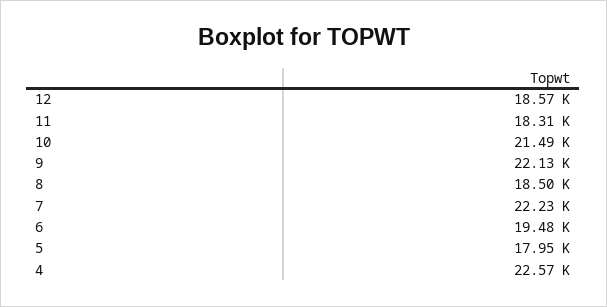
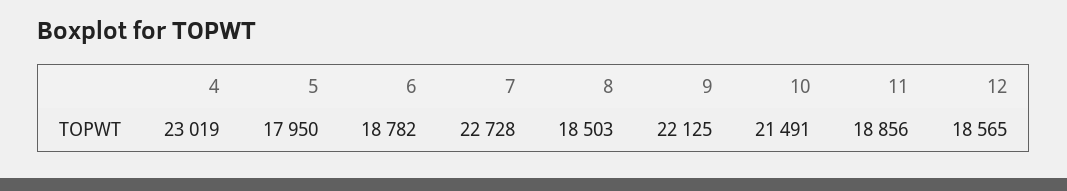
11: 18310 -> 18856
7: 22230 -> 22728
6: 19480 -> 18782
4: 22570 -> 23019

